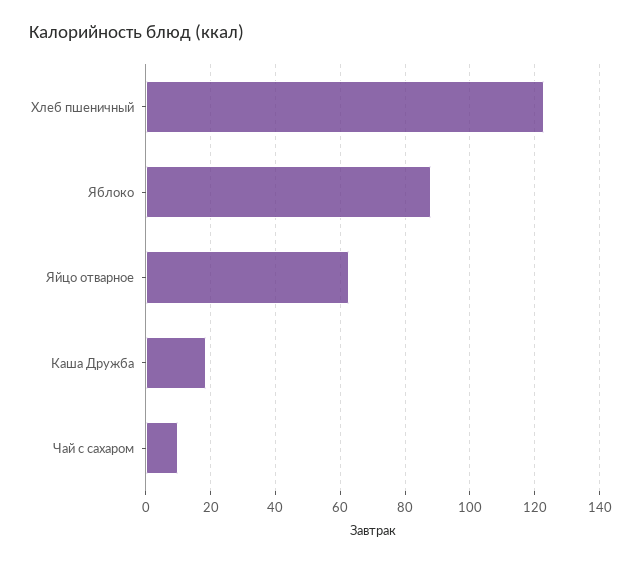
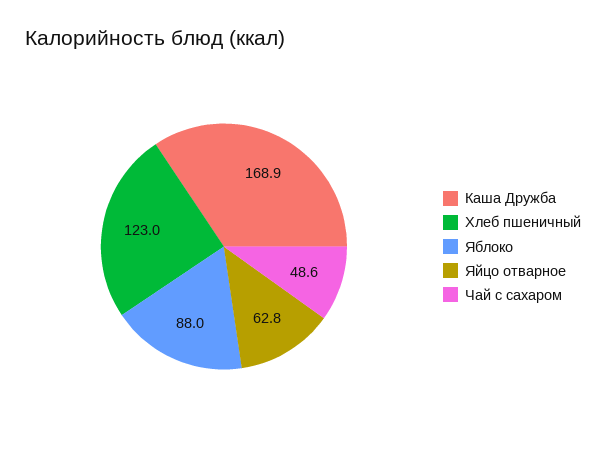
Каша Дружба: 18 -> 168.9
Чай с сахаром: 10 -> 48.6

